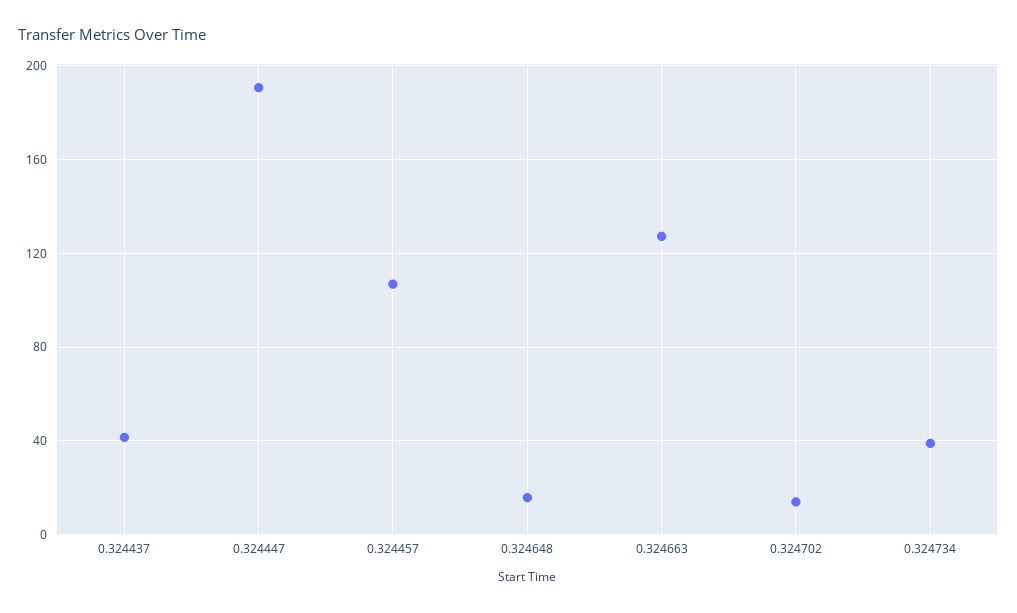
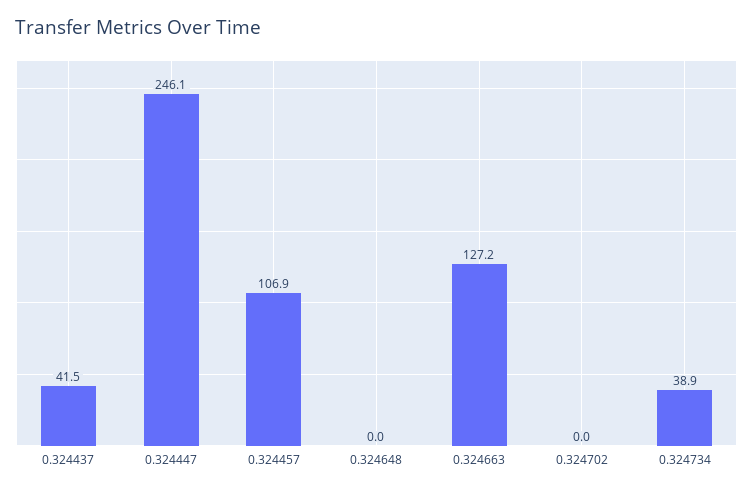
0.324447: 190 -> 246.1
0.324648: 15 -> 0
0.324702: 15 -> 0

